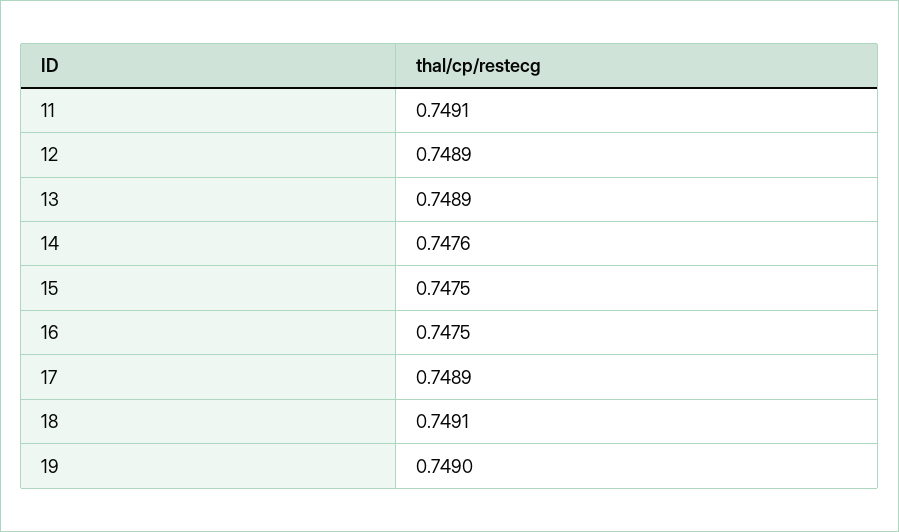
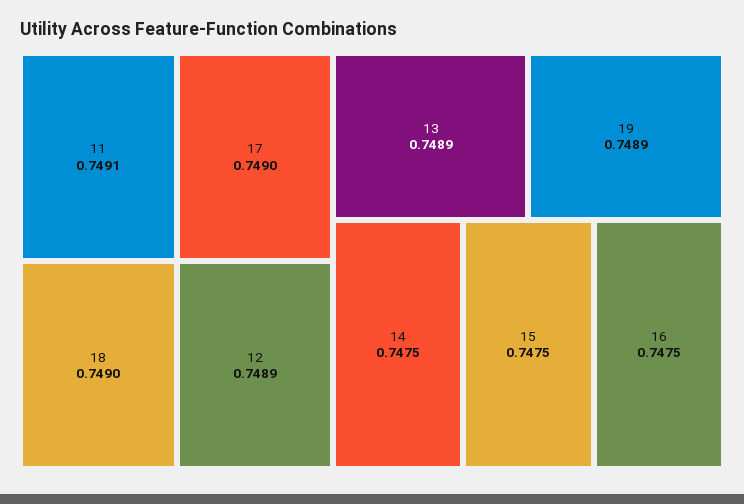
14: 0.7476 -> 0.7475
17: 0.7489 -> 0.749
18: 0.7491 -> 0.749
19: 0.749 -> 0.7489

